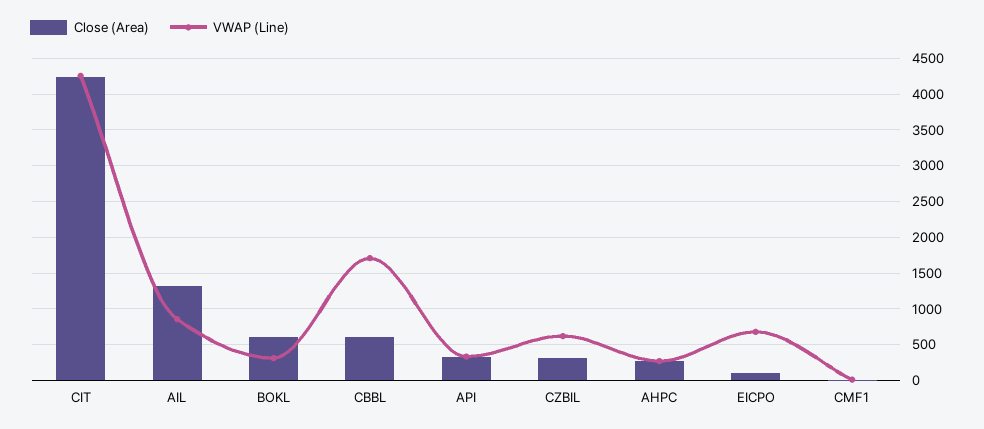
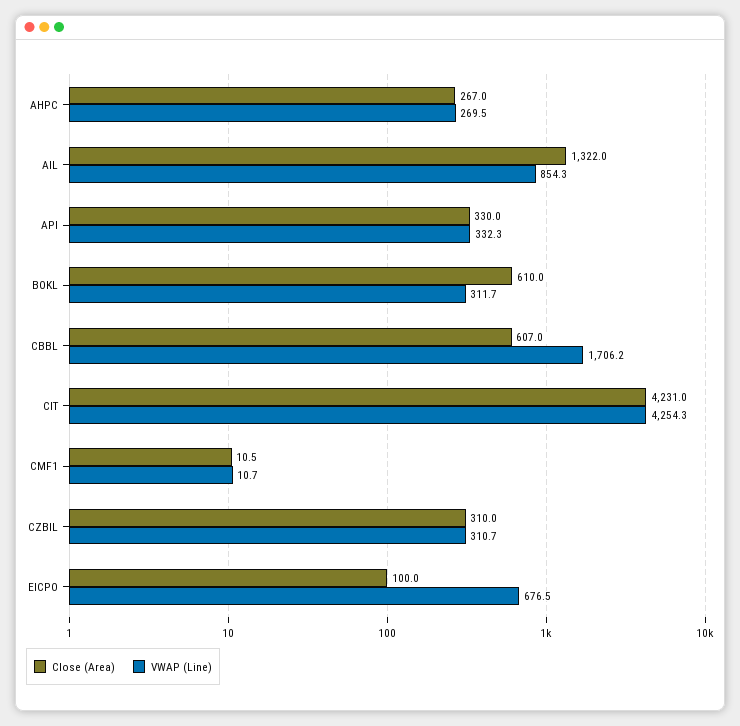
VWAP (Line), CZBIL: 600 -> 310.7

